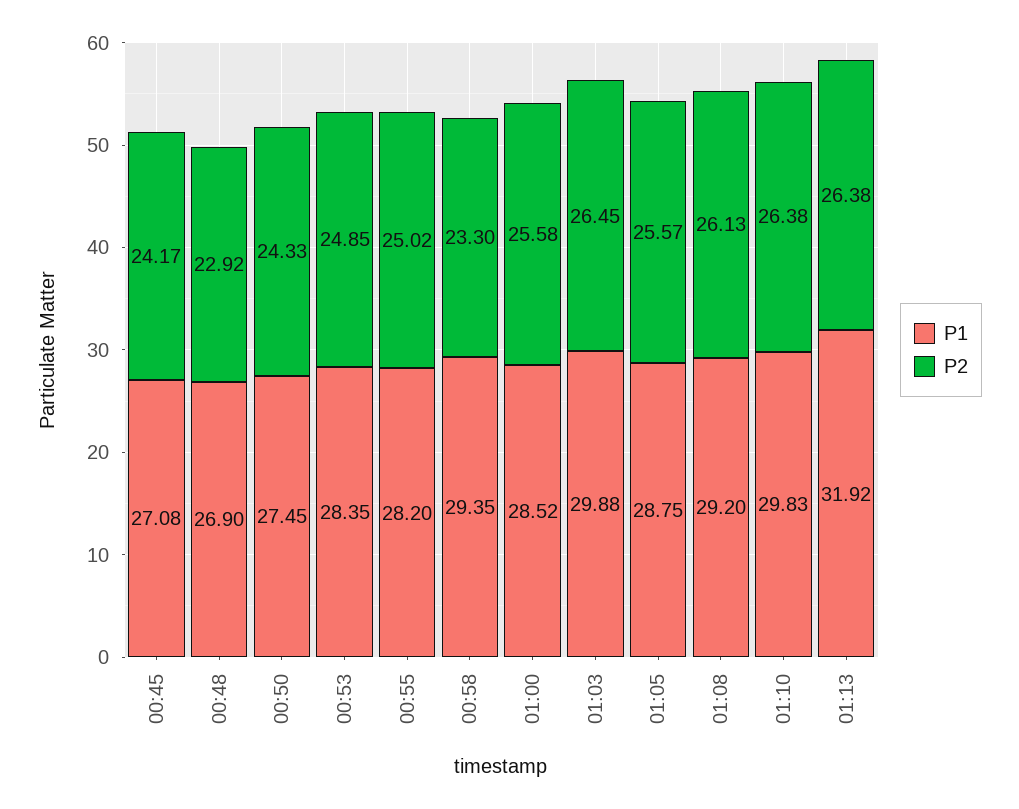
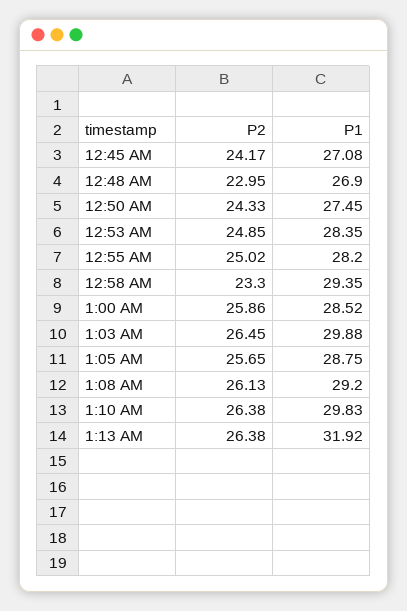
P2, 00:48: 22.92 -> 22.95
P2, 01:00: 25.58 -> 25.86
P2, 01:05: 25.57 -> 25.65

